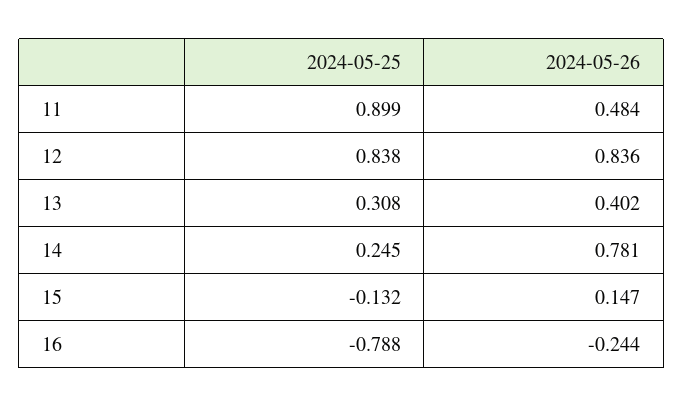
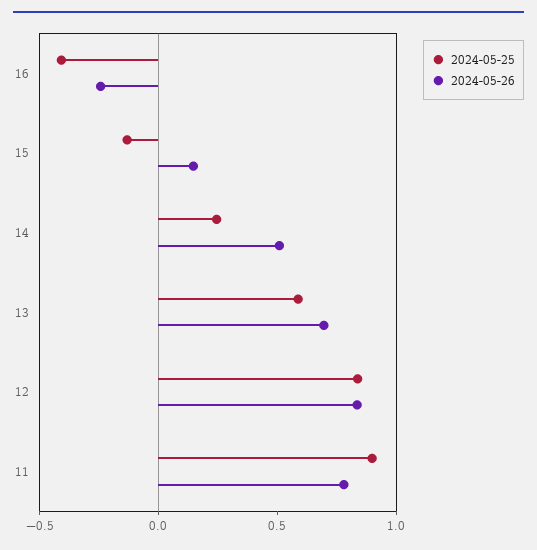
2024-05-26, 11: 0.484 -> 0.8
2024-05-25, 13: 0.308 -> 0.6
2024-05-26, 13: 0.402 -> 0.7
2024-05-26, 14: 0.781 -> 0.5
2024-05-25, 16: -0.788 -> -0.4

